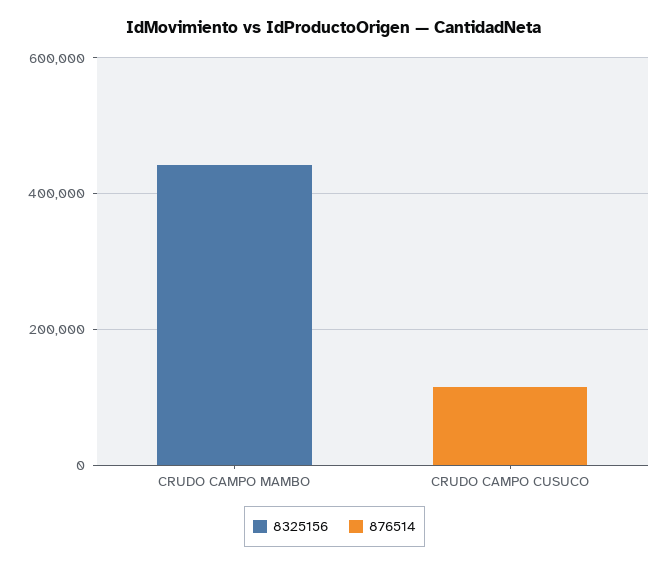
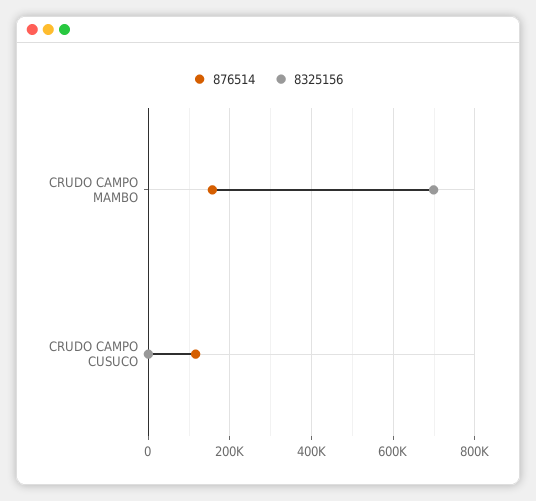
8325156, CRUDO CAMPO MAMBO: 450000 -> 700000
876514, CRUDO CAMPO MAMBO: 0 -> 160000

